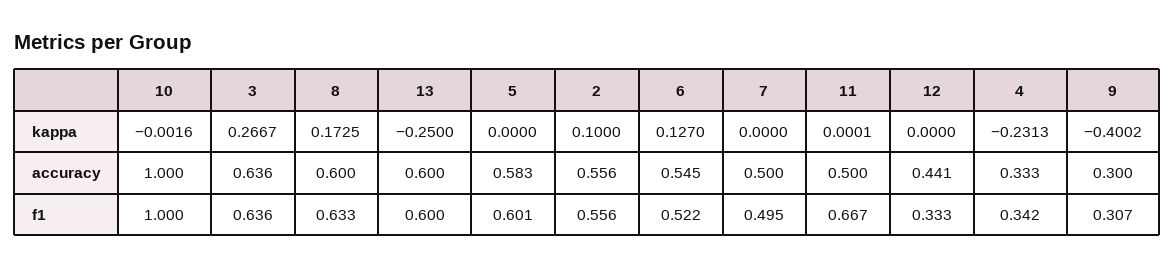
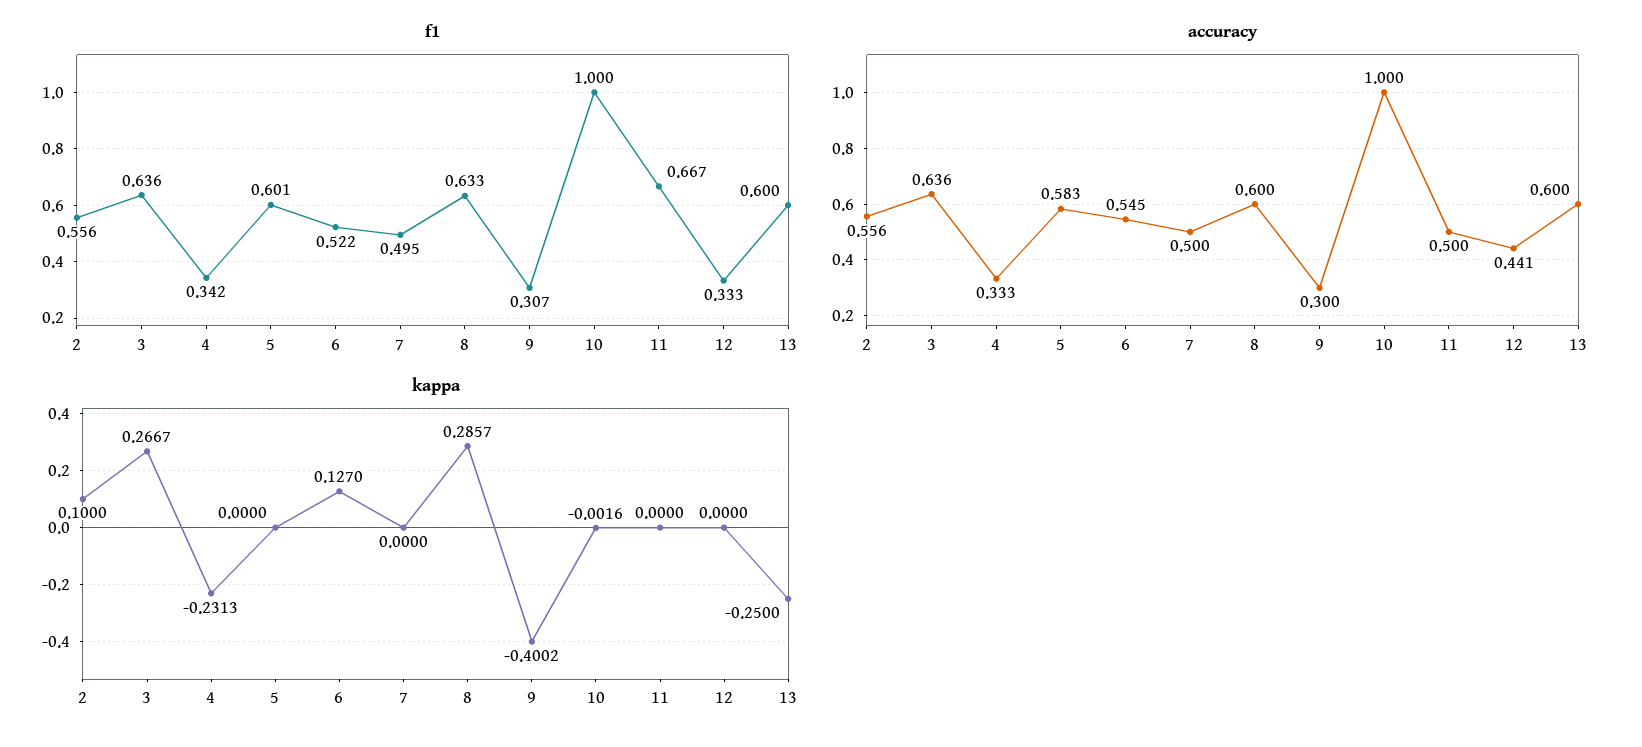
kappa, 8: 0.1725 -> 0.2857
kappa, 11: 0.0001 -> 0

